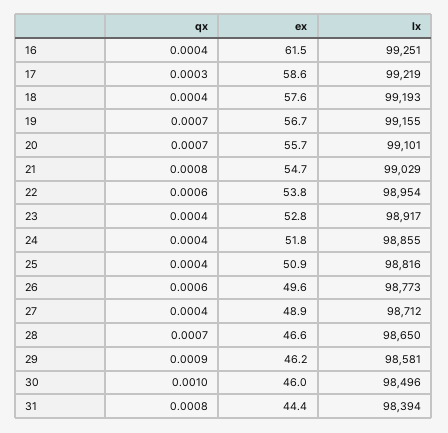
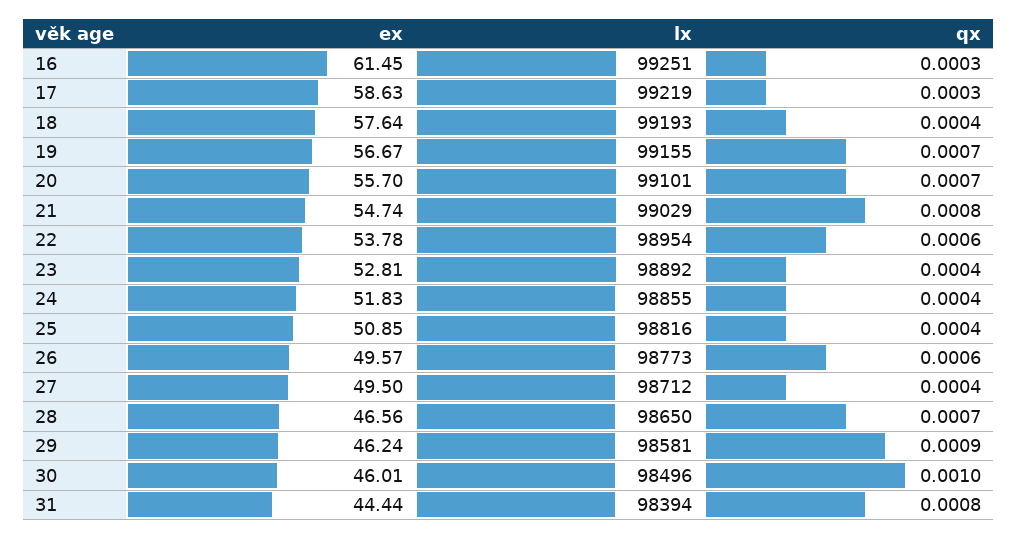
qx, 16: 0.0004 -> 0.0003
lx, 23: 98917 -> 98892
ex, 27: 48.9 -> 49.5

